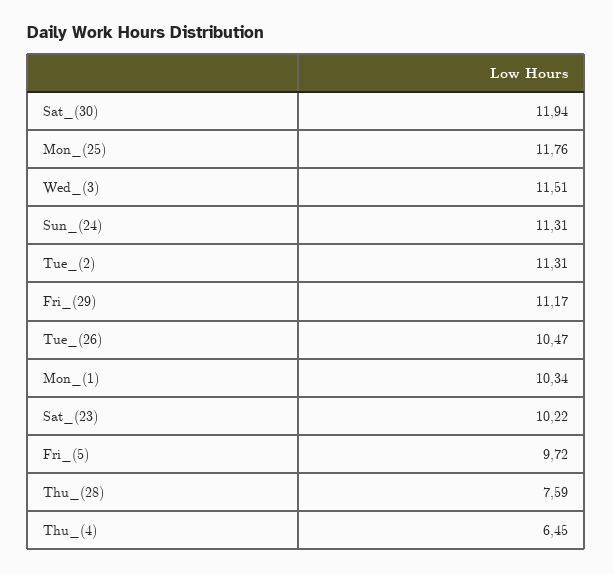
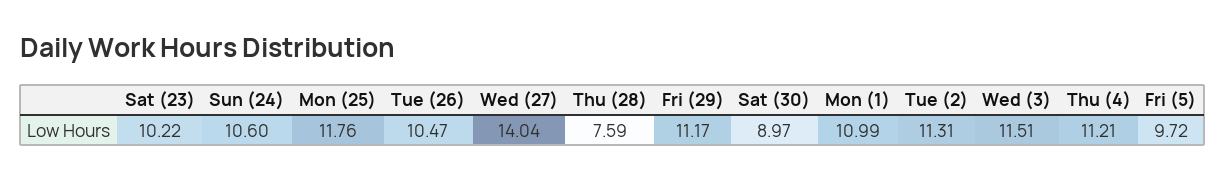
Sat_(30): 11.94 -> 8.97
Sun_(24): 11.31 -> 10.6
Mon_(1): 10.34 -> 10.99
Thu_(4): 6.45 -> 11.21
Wed (27): none -> 14.04

